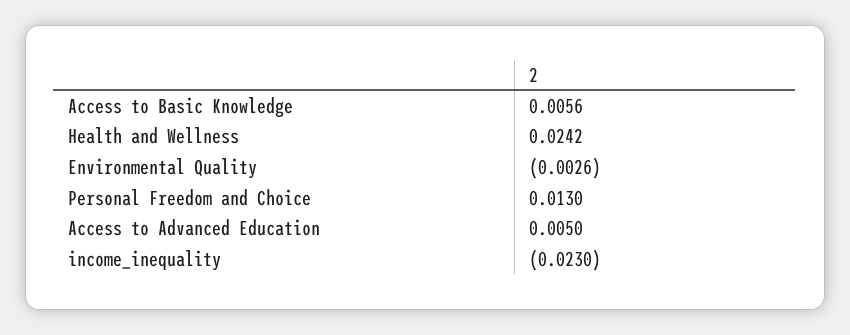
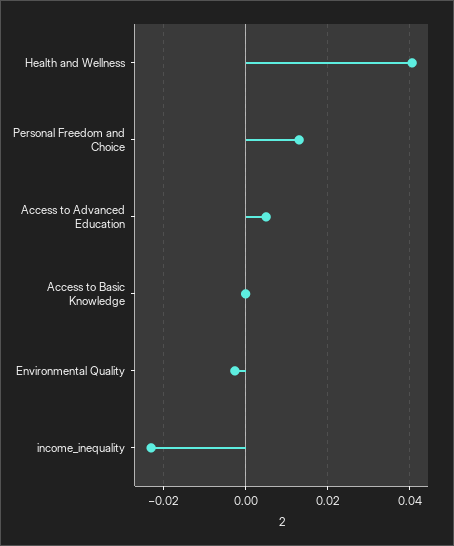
Access to Basic Knowledge: 0.0056 -> 0
Health and Wellness: 0.0242 -> 0.04

